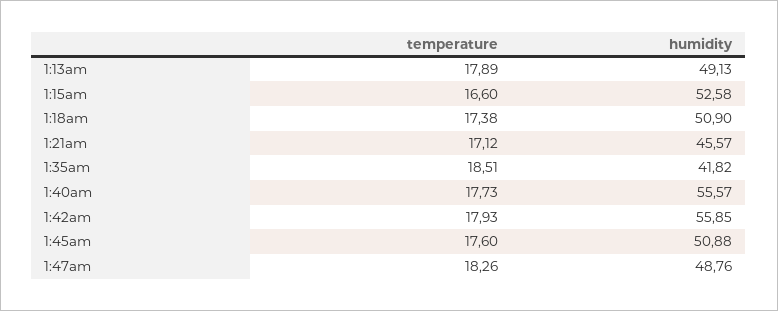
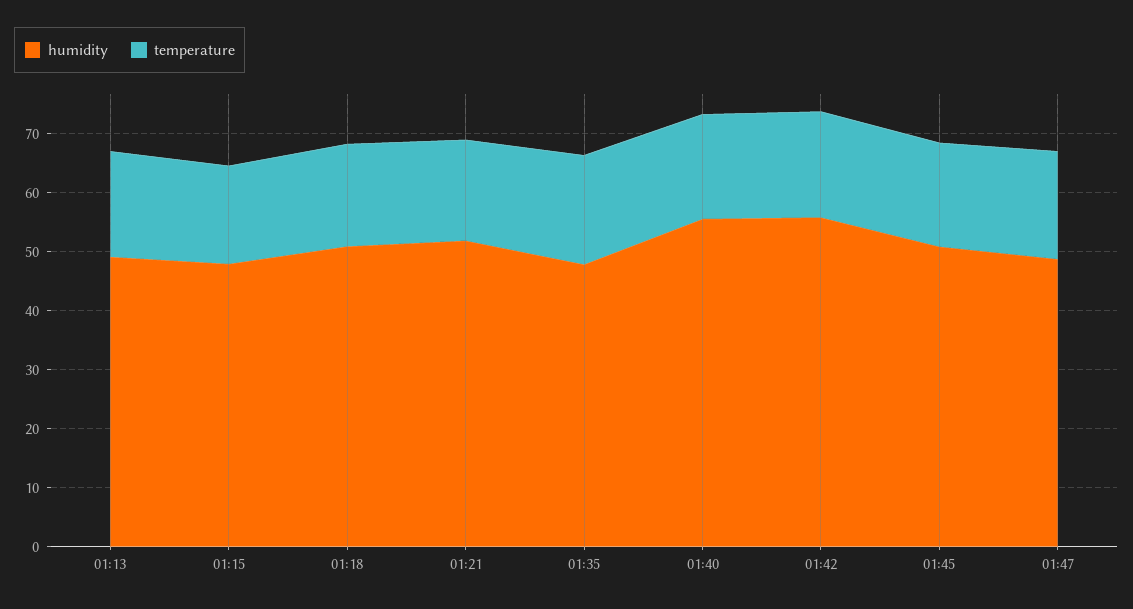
humidity, 1:15am: 52.58 -> 48
humidity, 1:21am: 45.57 -> 52
humidity, 1:35am: 41.82 -> 48

